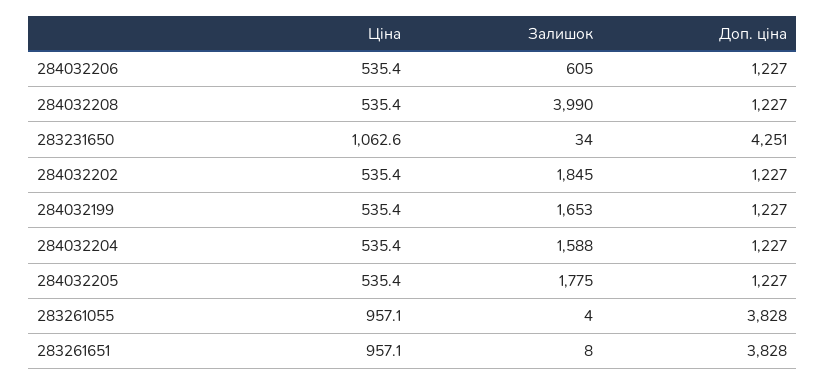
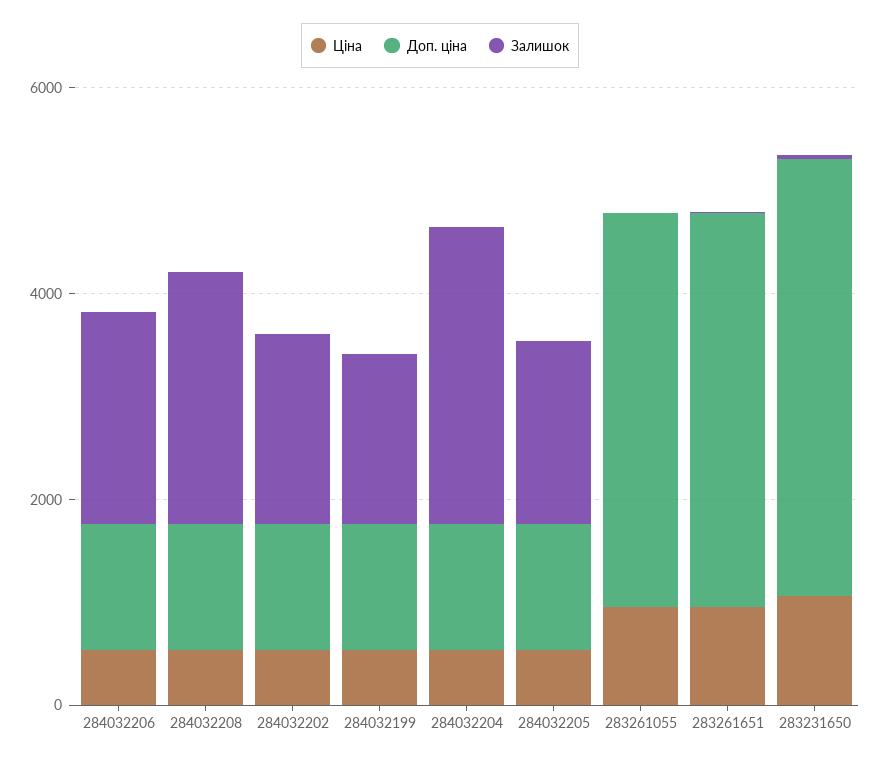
Залишок, 284032206: 605 -> 2000
Залишок, 284032208: 3990 -> 2500
Залишок, 284032204: 1588 -> 3000

